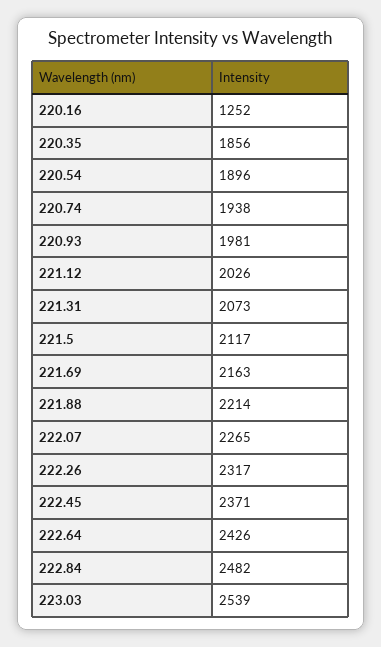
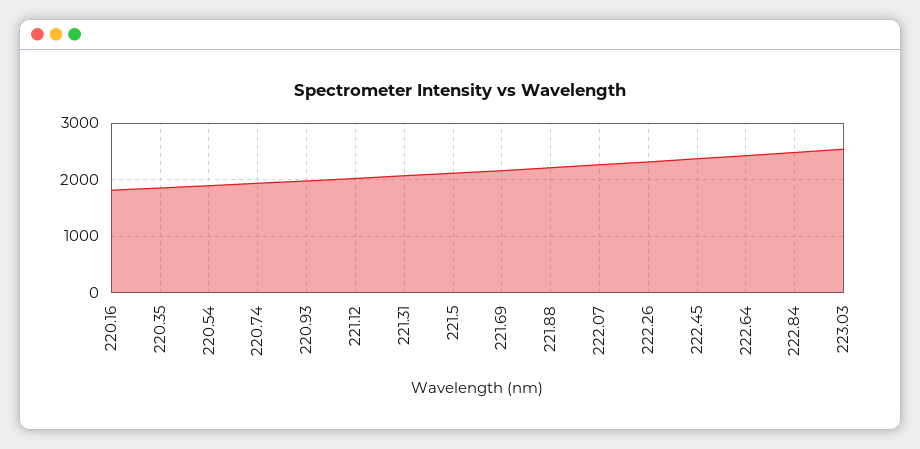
220.16: 1252 -> 1800

